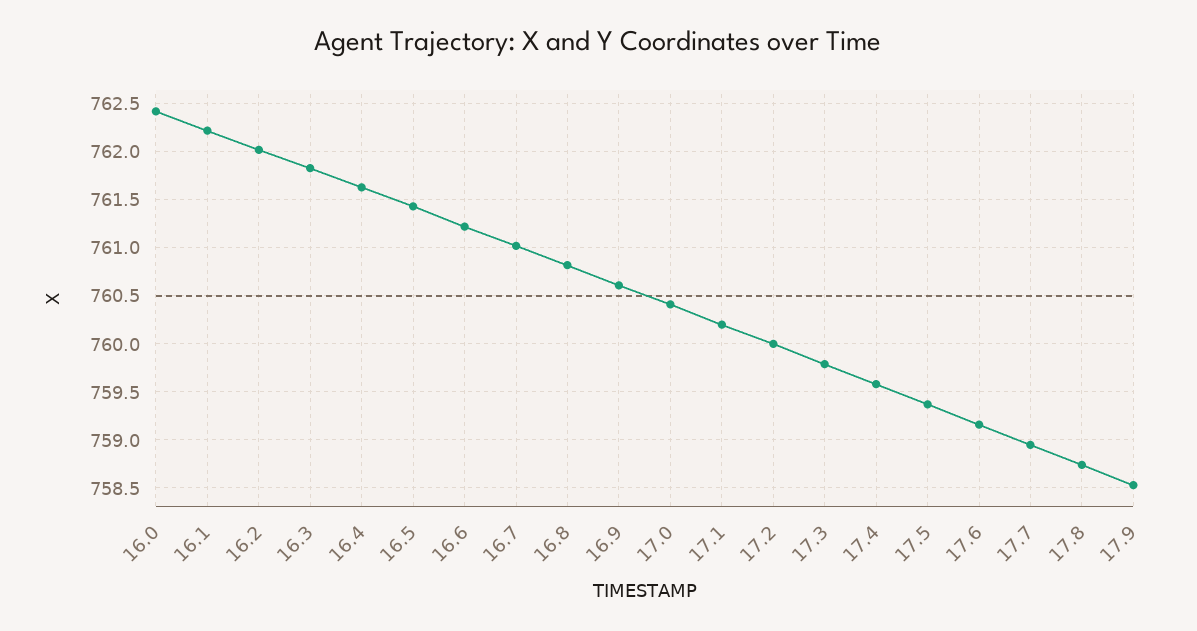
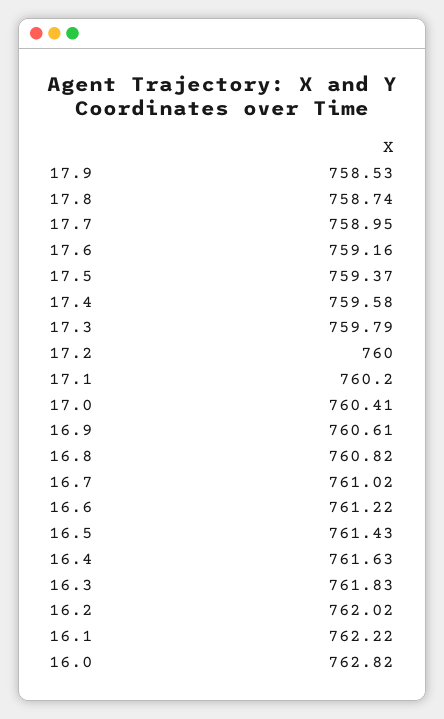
16.0: 762.4 -> 762.82

